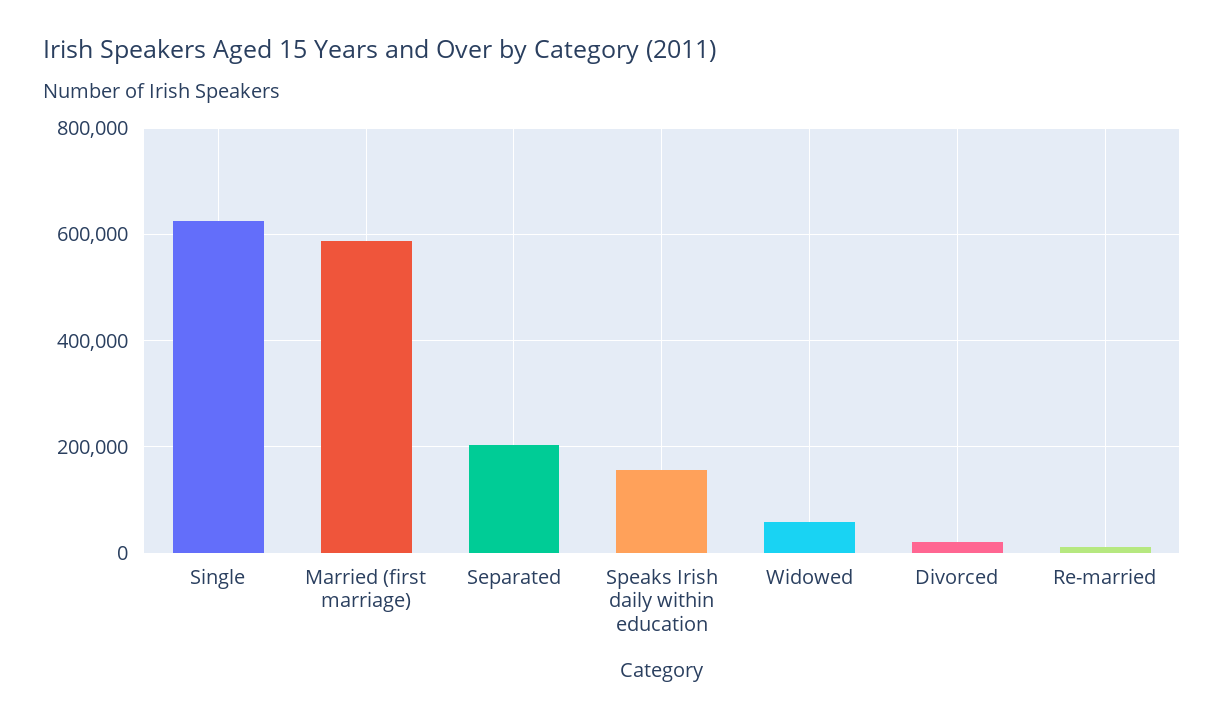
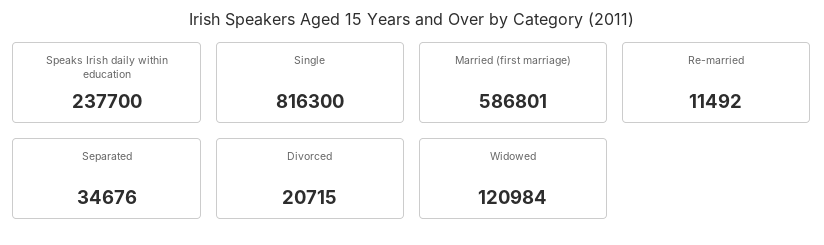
Single: 620000 -> 816300
Separated: 200000 -> 34676
Speaks Irish daily within education: 160000 -> 237700
Widowed: 60000 -> 120984

